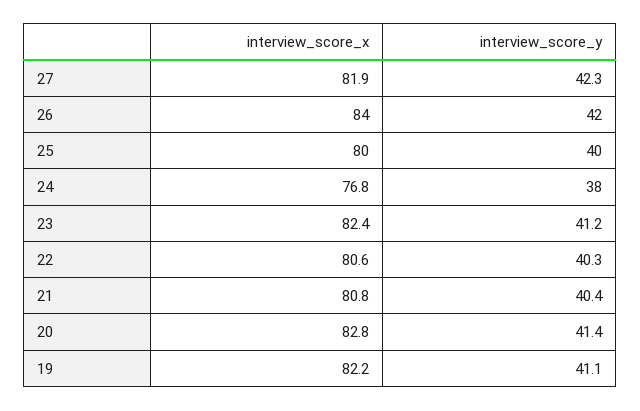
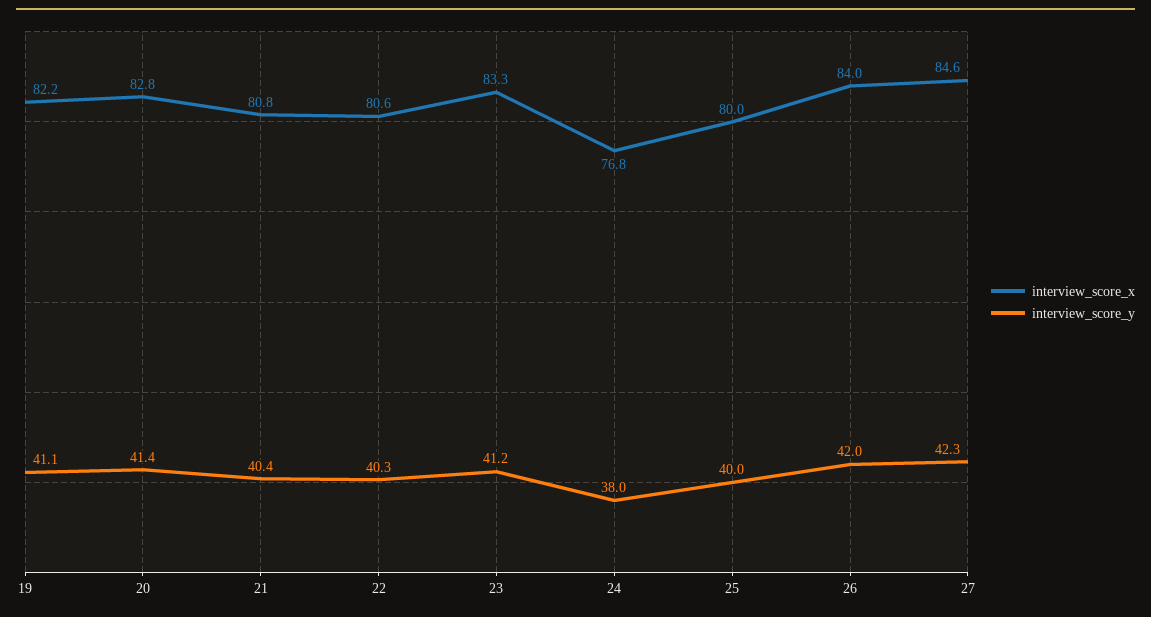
interview_score_x, 27: 81.9 -> 84.6
interview_score_x, 23: 82.4 -> 83.3

